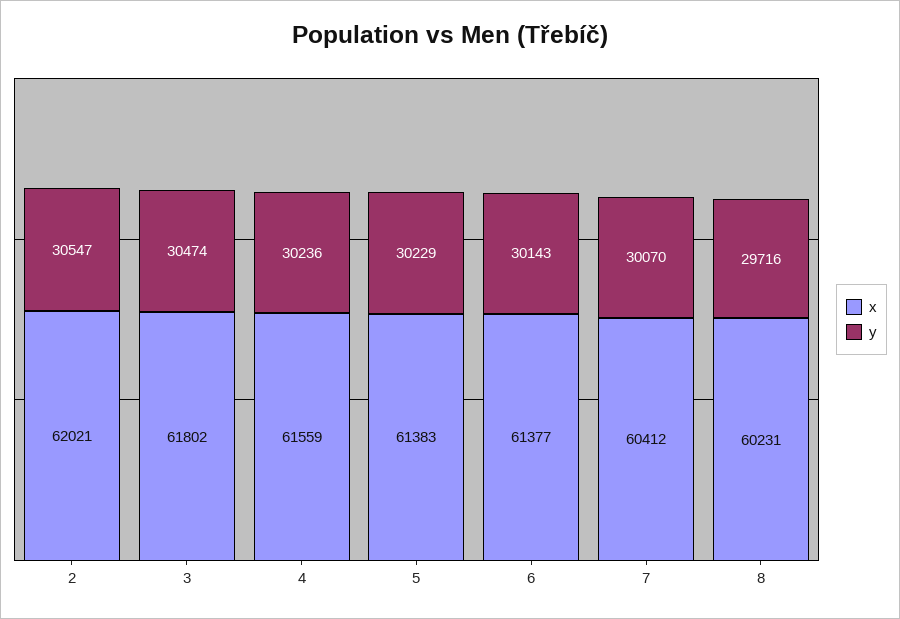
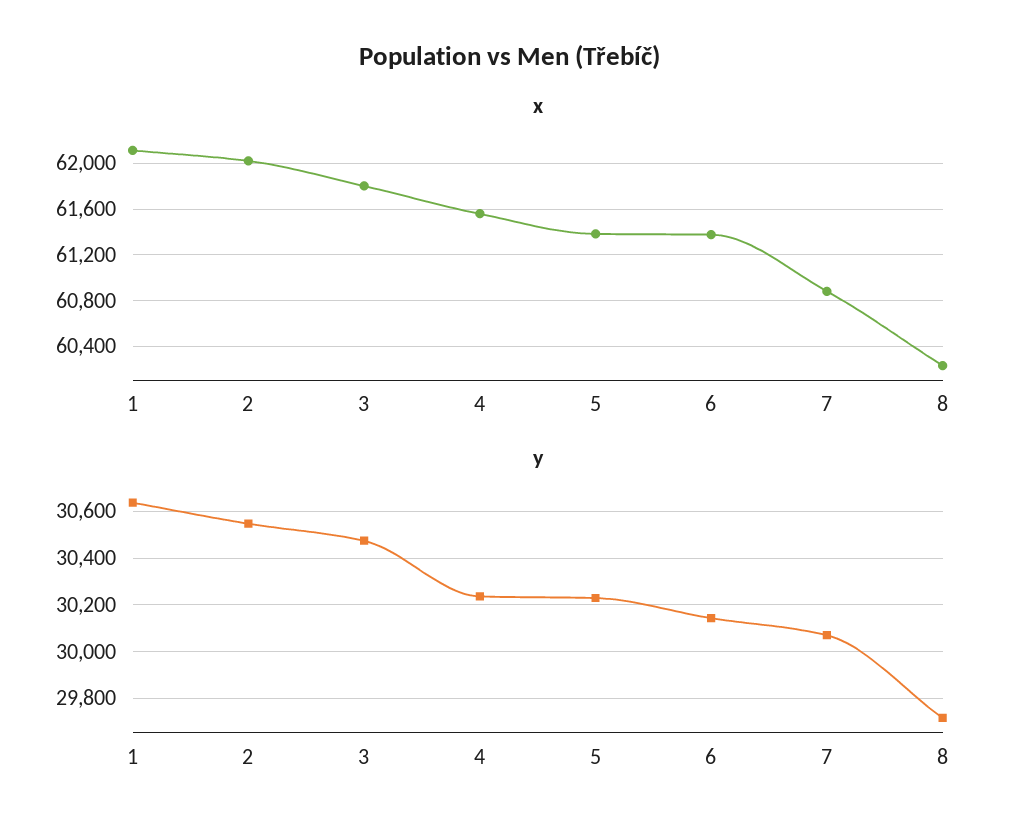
x, 7: 60412 -> 60900
x, 1: none -> 62100
y, 1: none -> 30650

